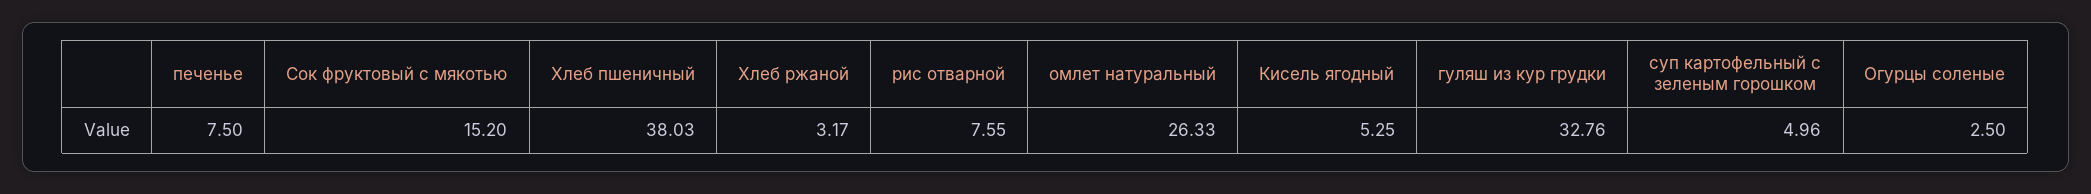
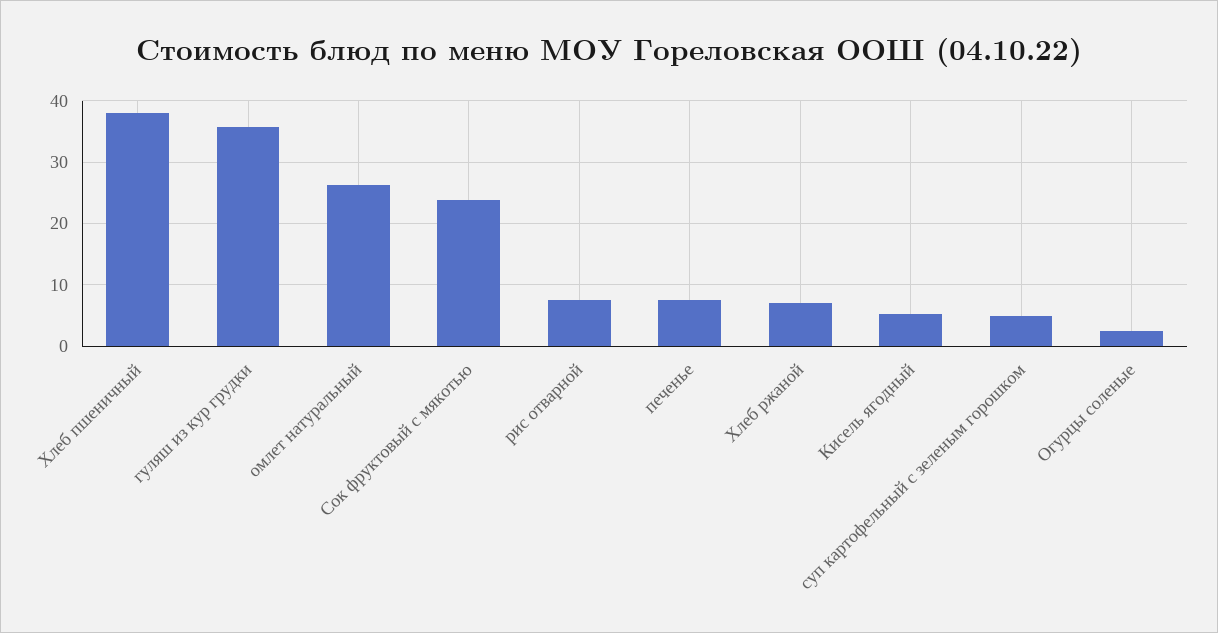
Сок фруктовый с мякотью: 15.2 -> 24
Хлеб ржаной: 3.17 -> 7
гуляш из кур грудки: 32.76 -> 36

